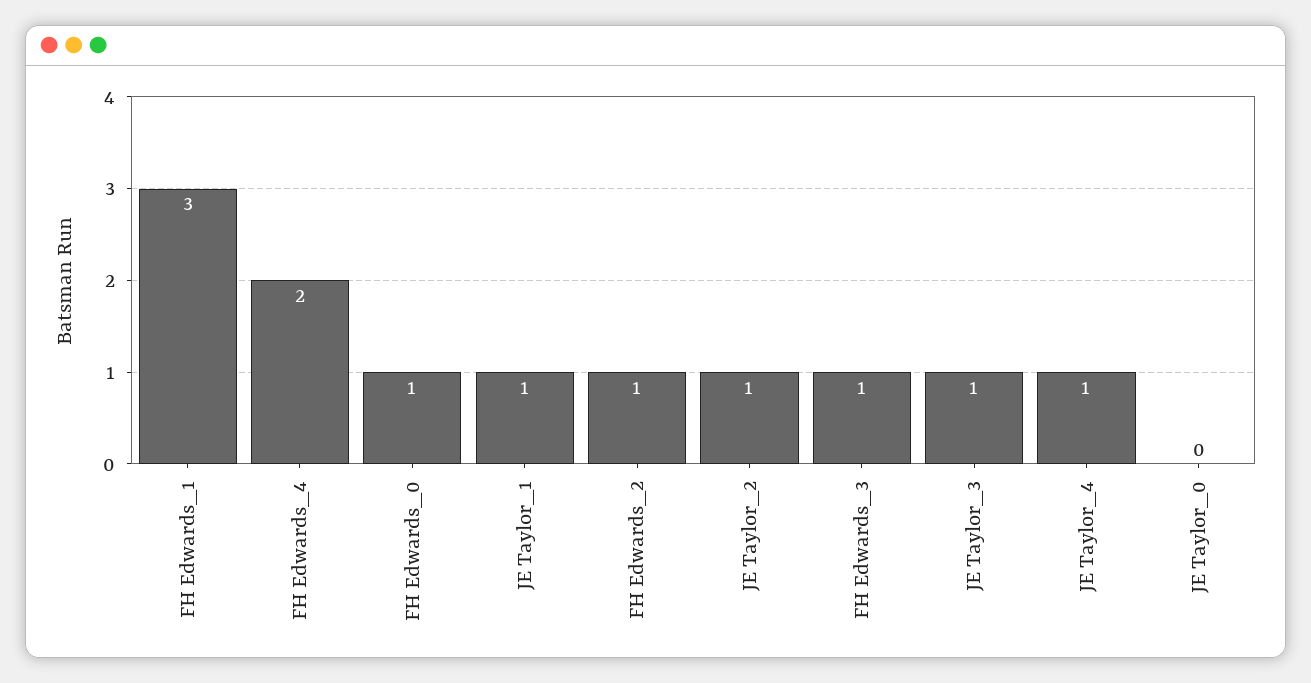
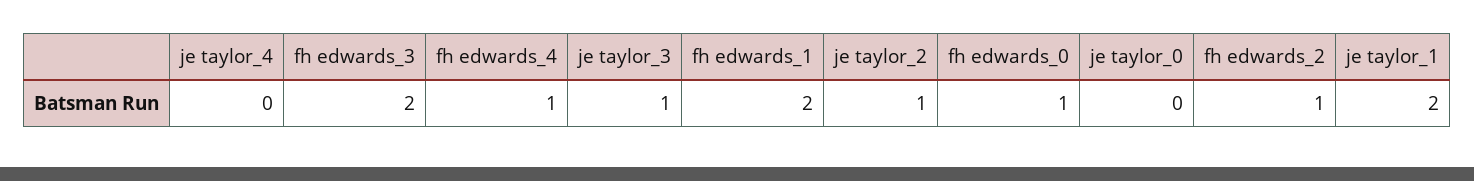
FH Edwards_1: 3 -> 2
FH Edwards_4: 2 -> 1
JE Taylor_1: 1 -> 2
FH Edwards_3: 1 -> 2
JE Taylor_4: 1 -> 0

